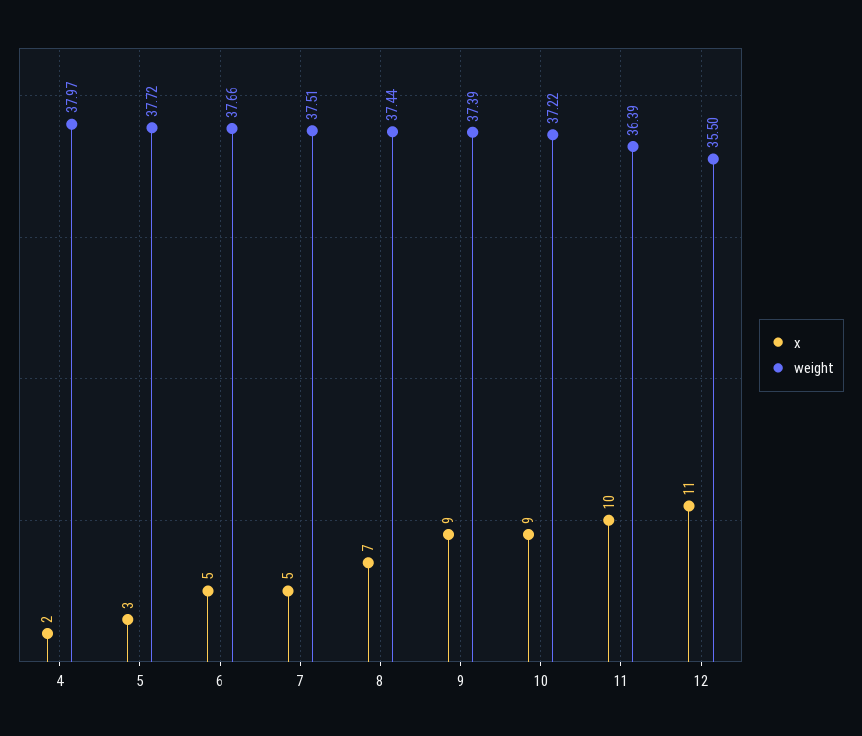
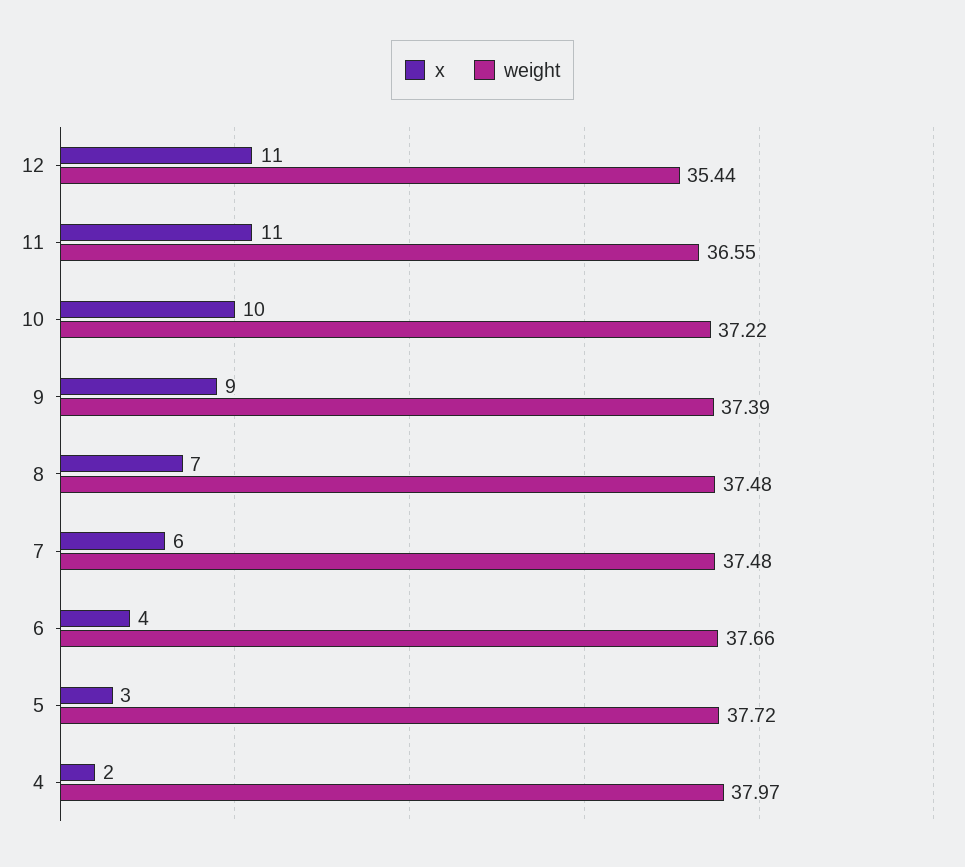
x, 6: 5 -> 4
x, 7: 5 -> 6
weight, 7: 37.51 -> 37.48
weight, 8: 37.44 -> 37.48
x, 10: 9 -> 10
x, 11: 10 -> 11
weight, 11: 36.39 -> 36.55
weight, 12: 35.5 -> 35.44

